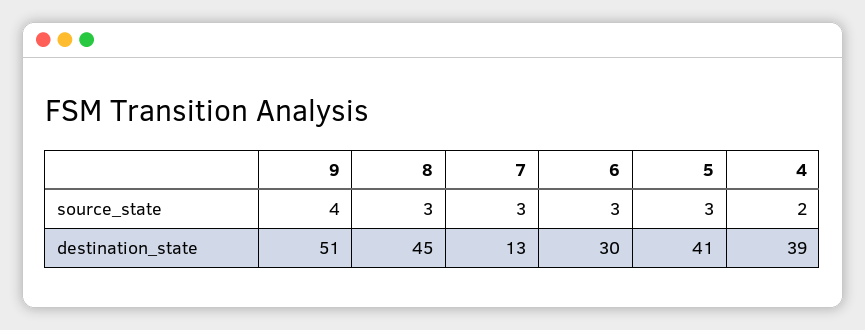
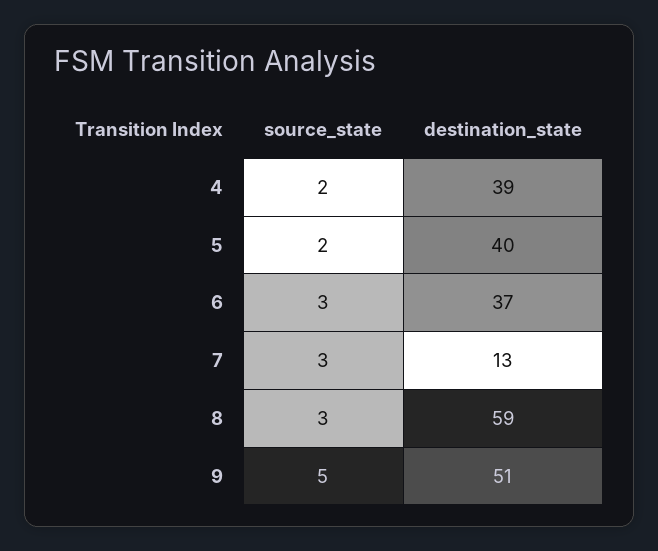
9, source_state: 4 -> 5
5, source_state: 3 -> 2
8, destination_state: 45 -> 59
6, destination_state: 30 -> 37
5, destination_state: 41 -> 40

